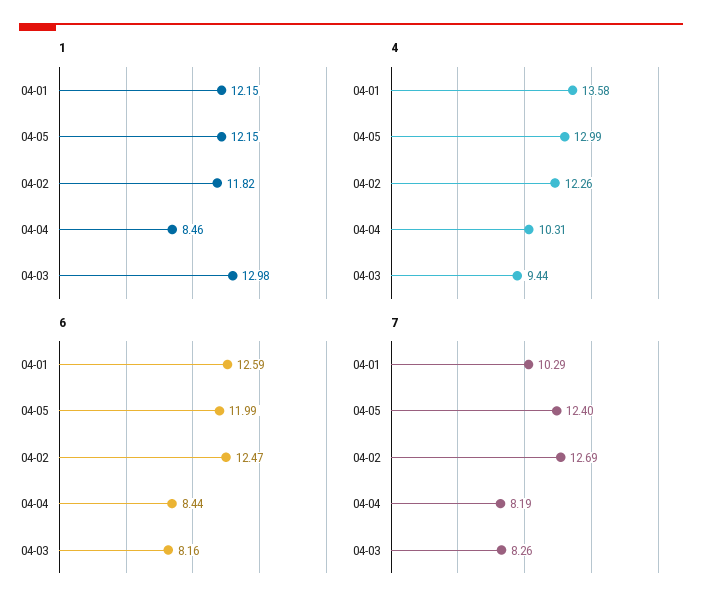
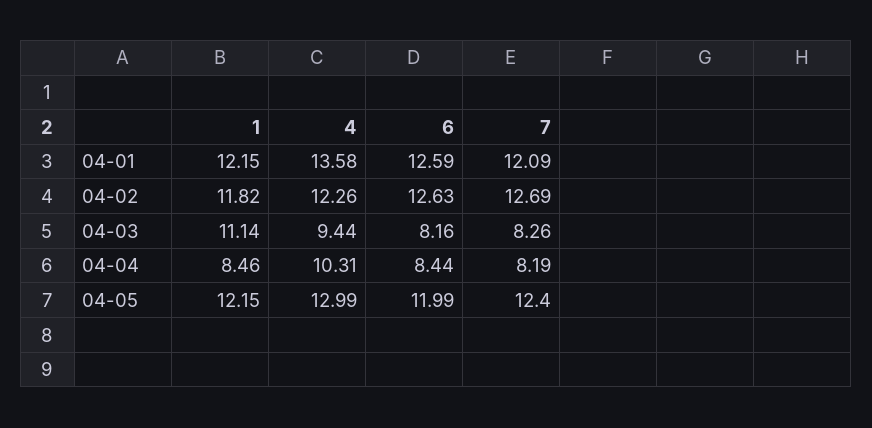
1, 04-03: 12.98 -> 11.14
6, 04-02: 12.47 -> 12.63
7, 04-01: 10.29 -> 12.09

